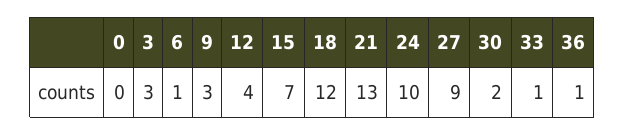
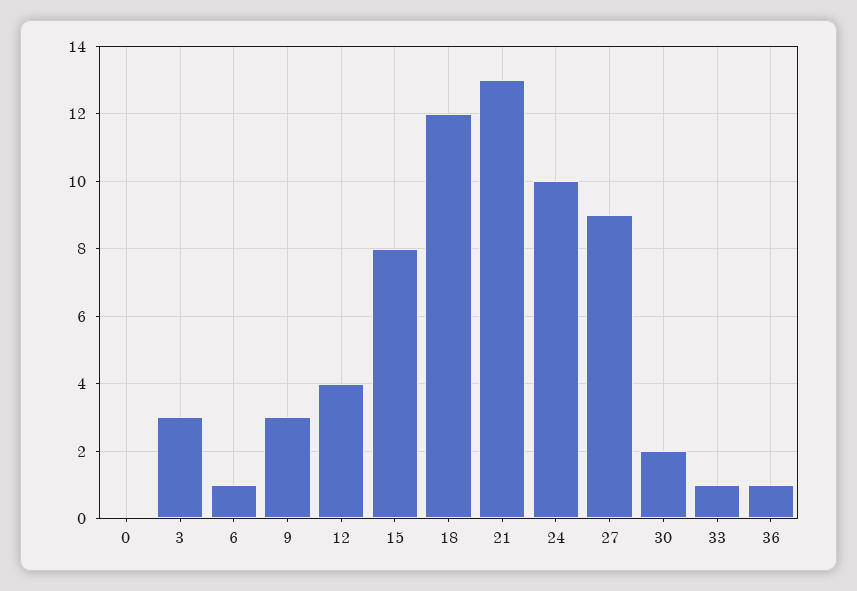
15: 7 -> 8

